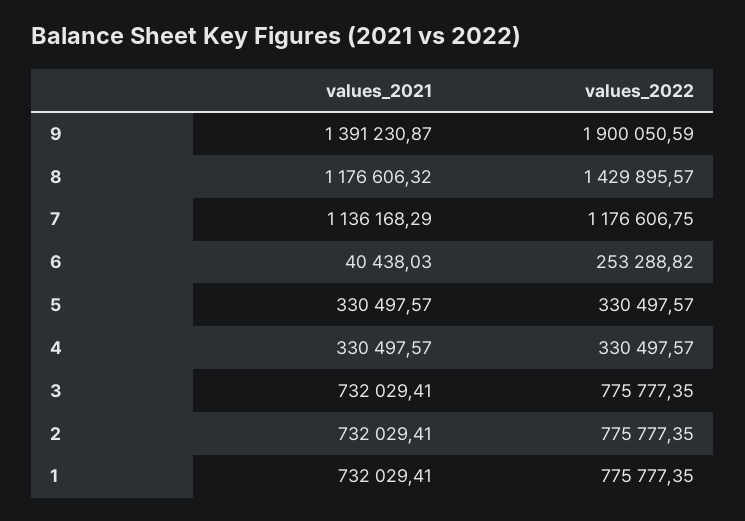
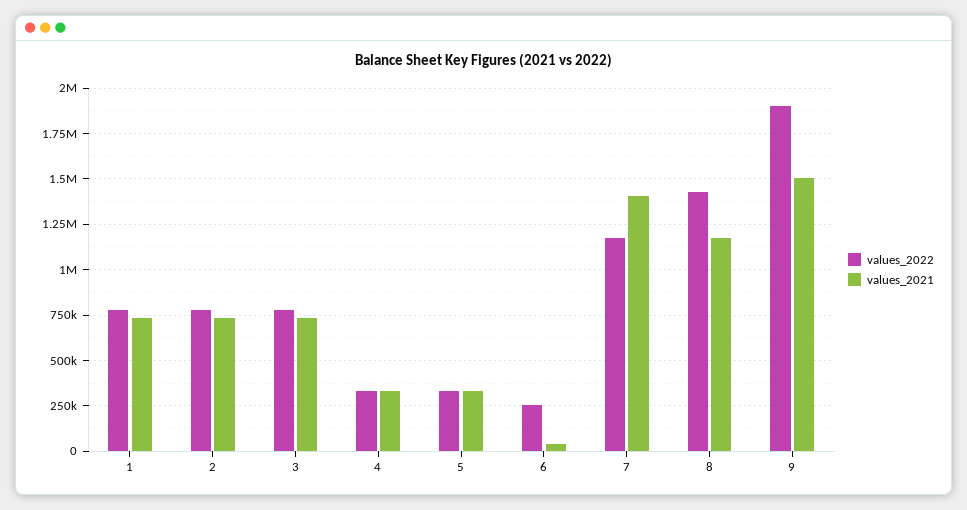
values_2021, 9: 1391230.87 -> 1500000
values_2021, 7: 1136168.29 -> 1400000

